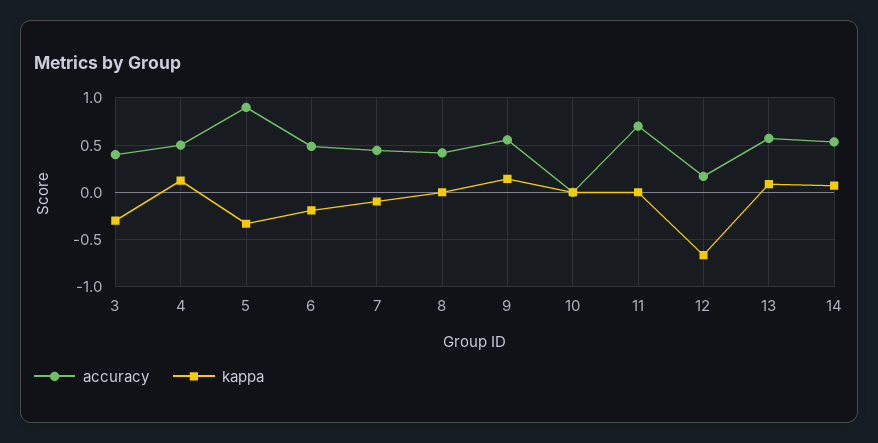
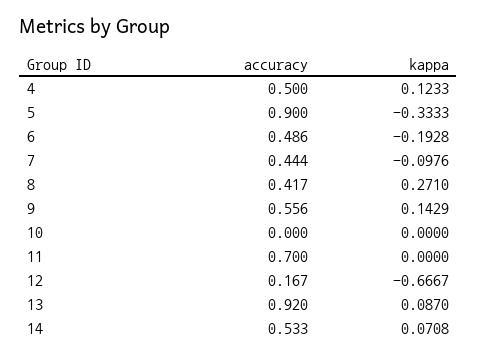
accuracy, 3: 0.4 -> none
kappa, 3: -0.3 -> none
kappa, 8: 0 -> 0.271
accuracy, 13: 0.6 -> 0.92

